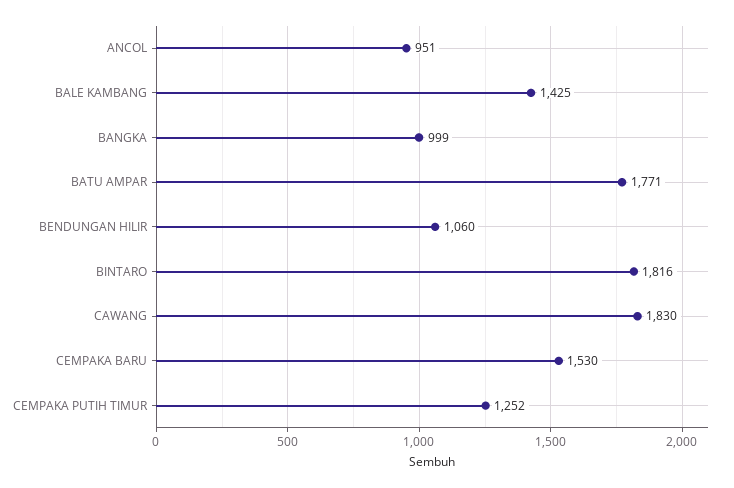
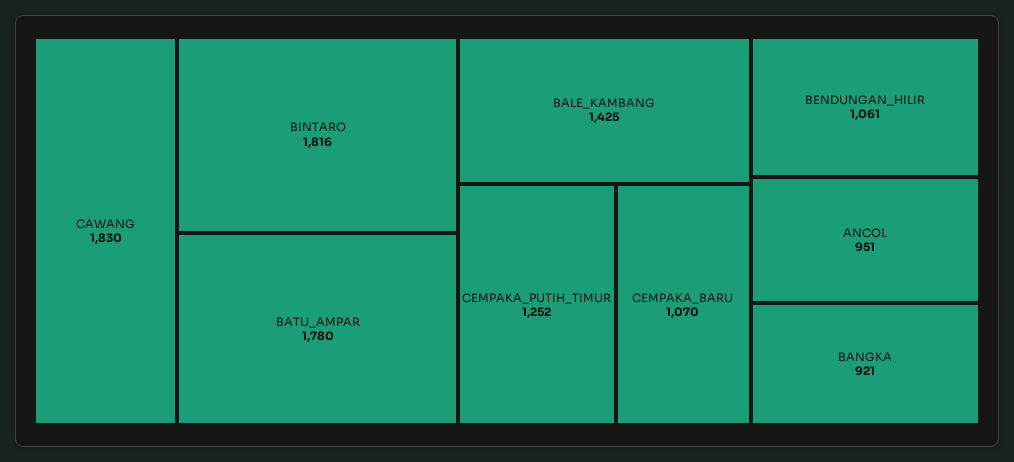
BANGKA: 999 -> 921
BATU AMPAR: 1771 -> 1780
BENDUNGAN HILIR: 1060 -> 1061
CEMPAKA BARU: 1530 -> 1070

